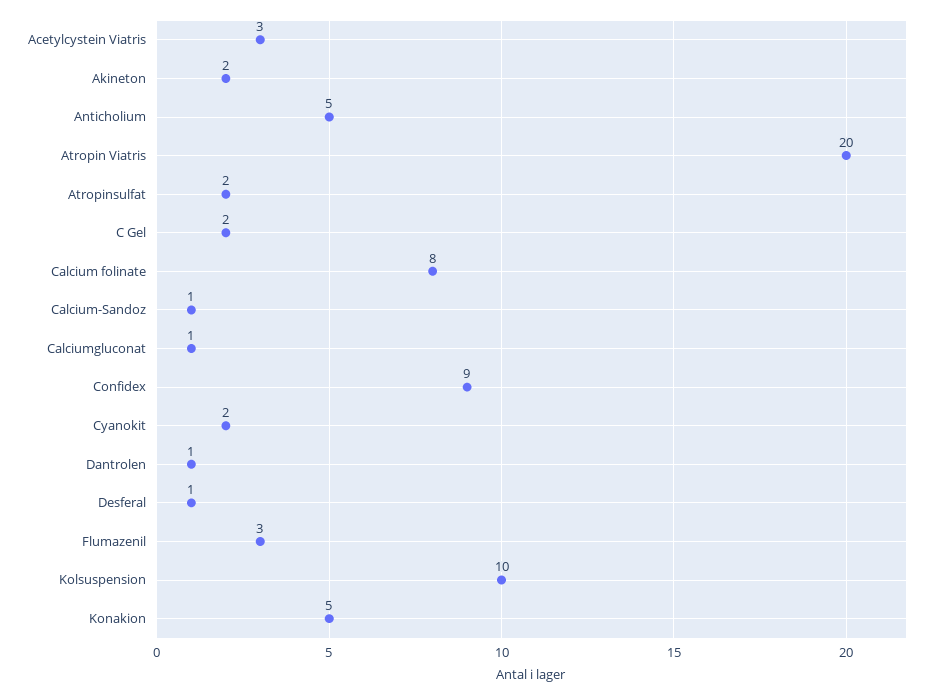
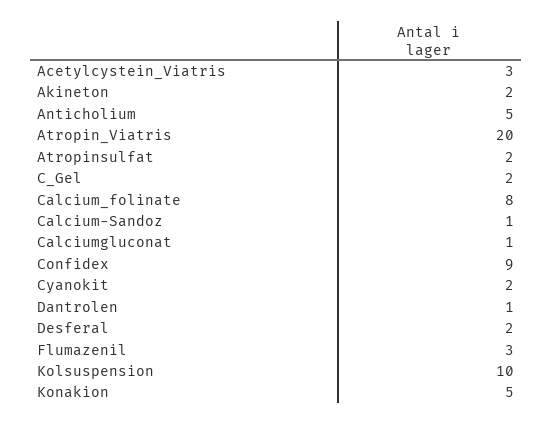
Desferal: 1 -> 2

